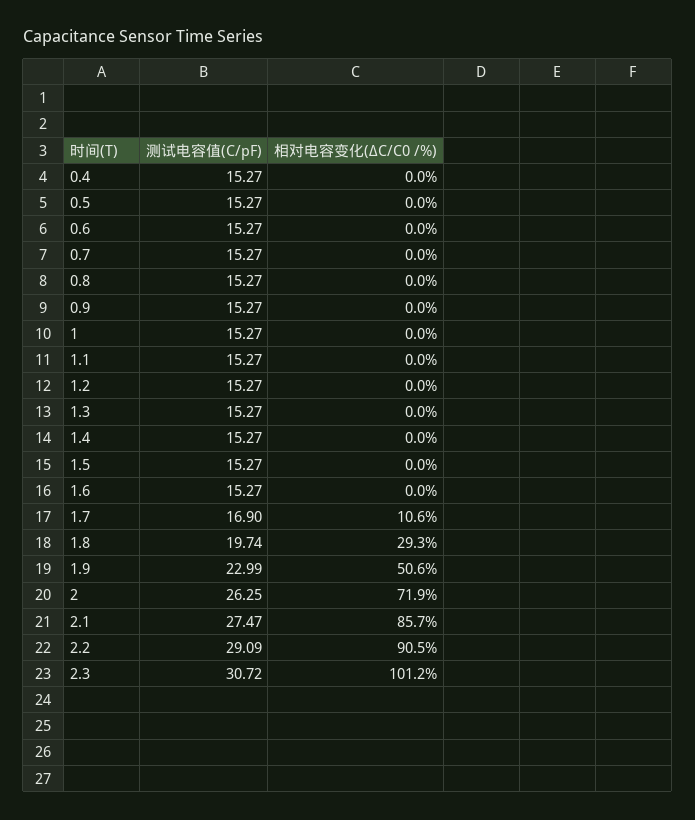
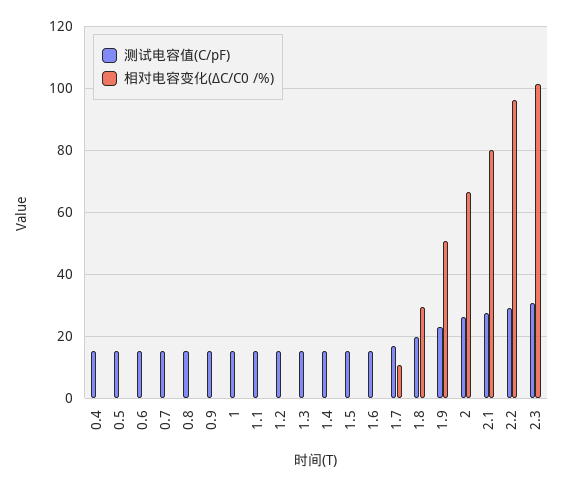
相对电容变化(ΔC/C0 /%), 2: 71.9 -> 66
相对电容变化(ΔC/C0 /%), 2.1: 85.7 -> 80
相对电容变化(ΔC/C0 /%), 2.2: 90.5 -> 96

